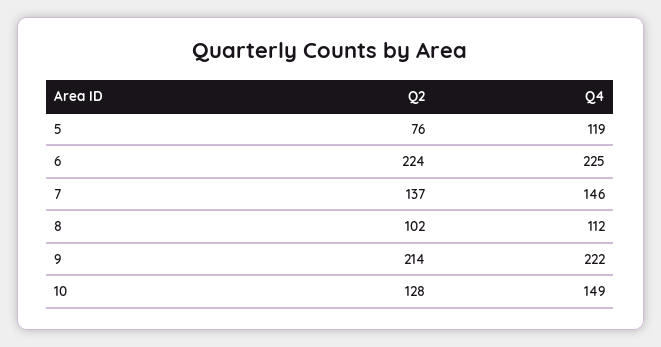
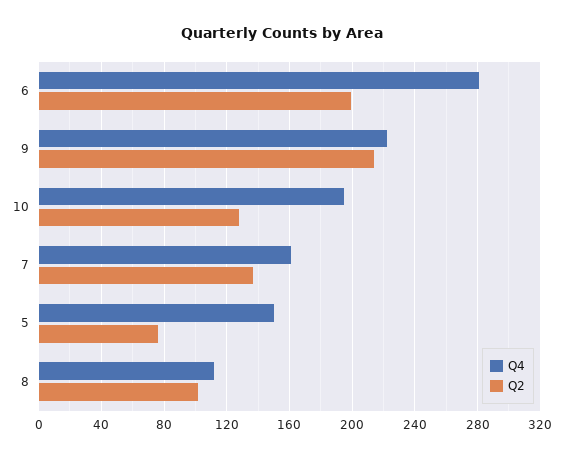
Q4, 5: 119 -> 150
Q2, 6: 224 -> 200
Q4, 6: 225 -> 280
Q4, 7: 146 -> 160
Q4, 10: 149 -> 195

